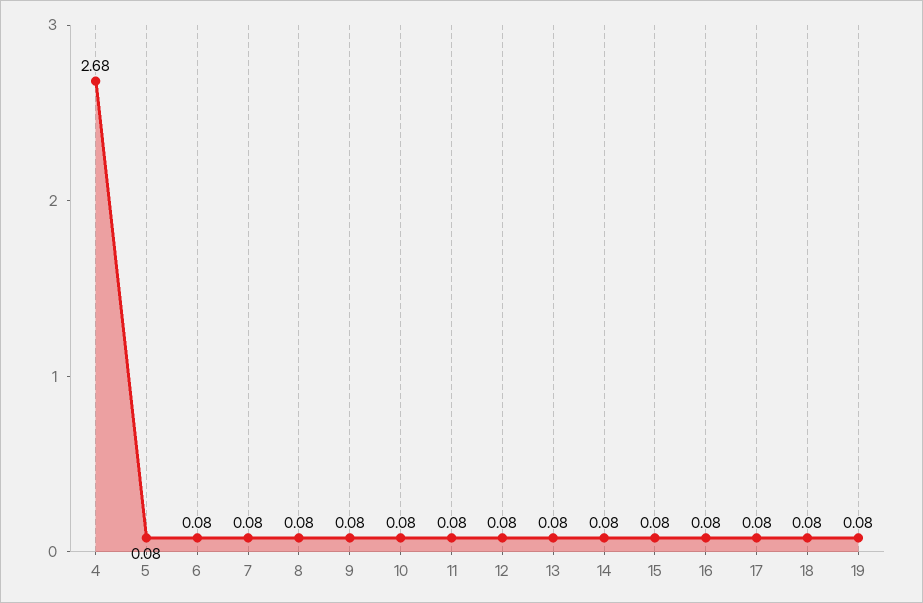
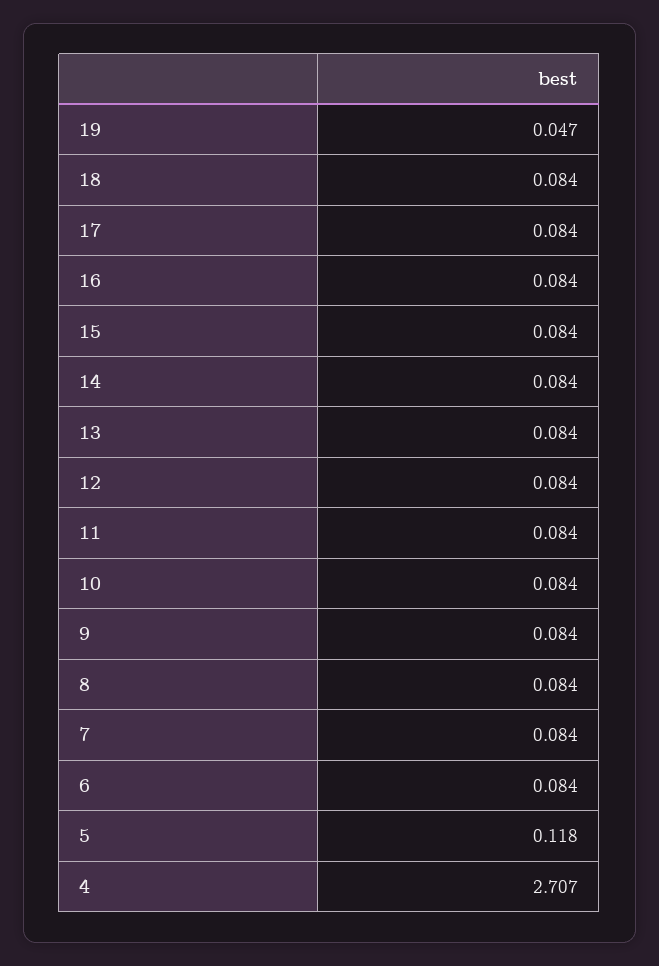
4: 2.68 -> 2.707
5: 0.08 -> 0.118
19: 0.08 -> 0.047

